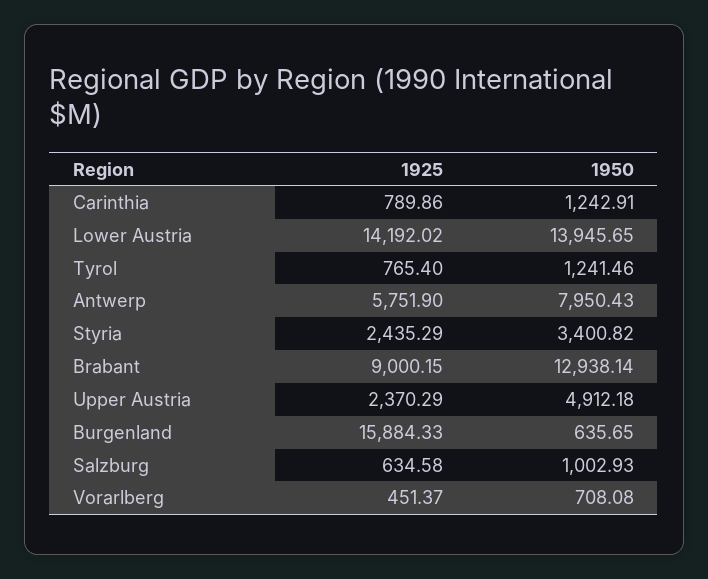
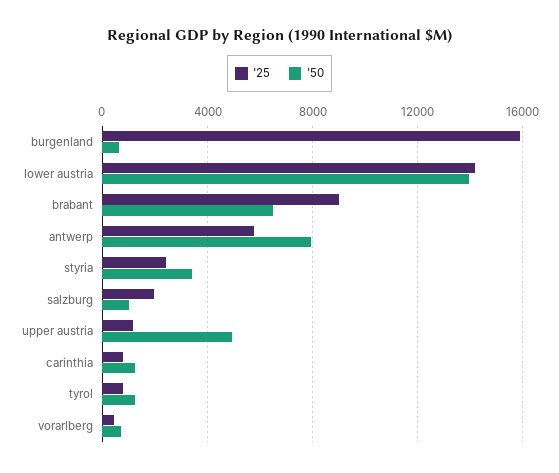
1950, Brabant: 12938.14 -> 6500
1925, Upper Austria: 2370.29 -> 1000
1925, Salzburg: 634.58 -> 2000

